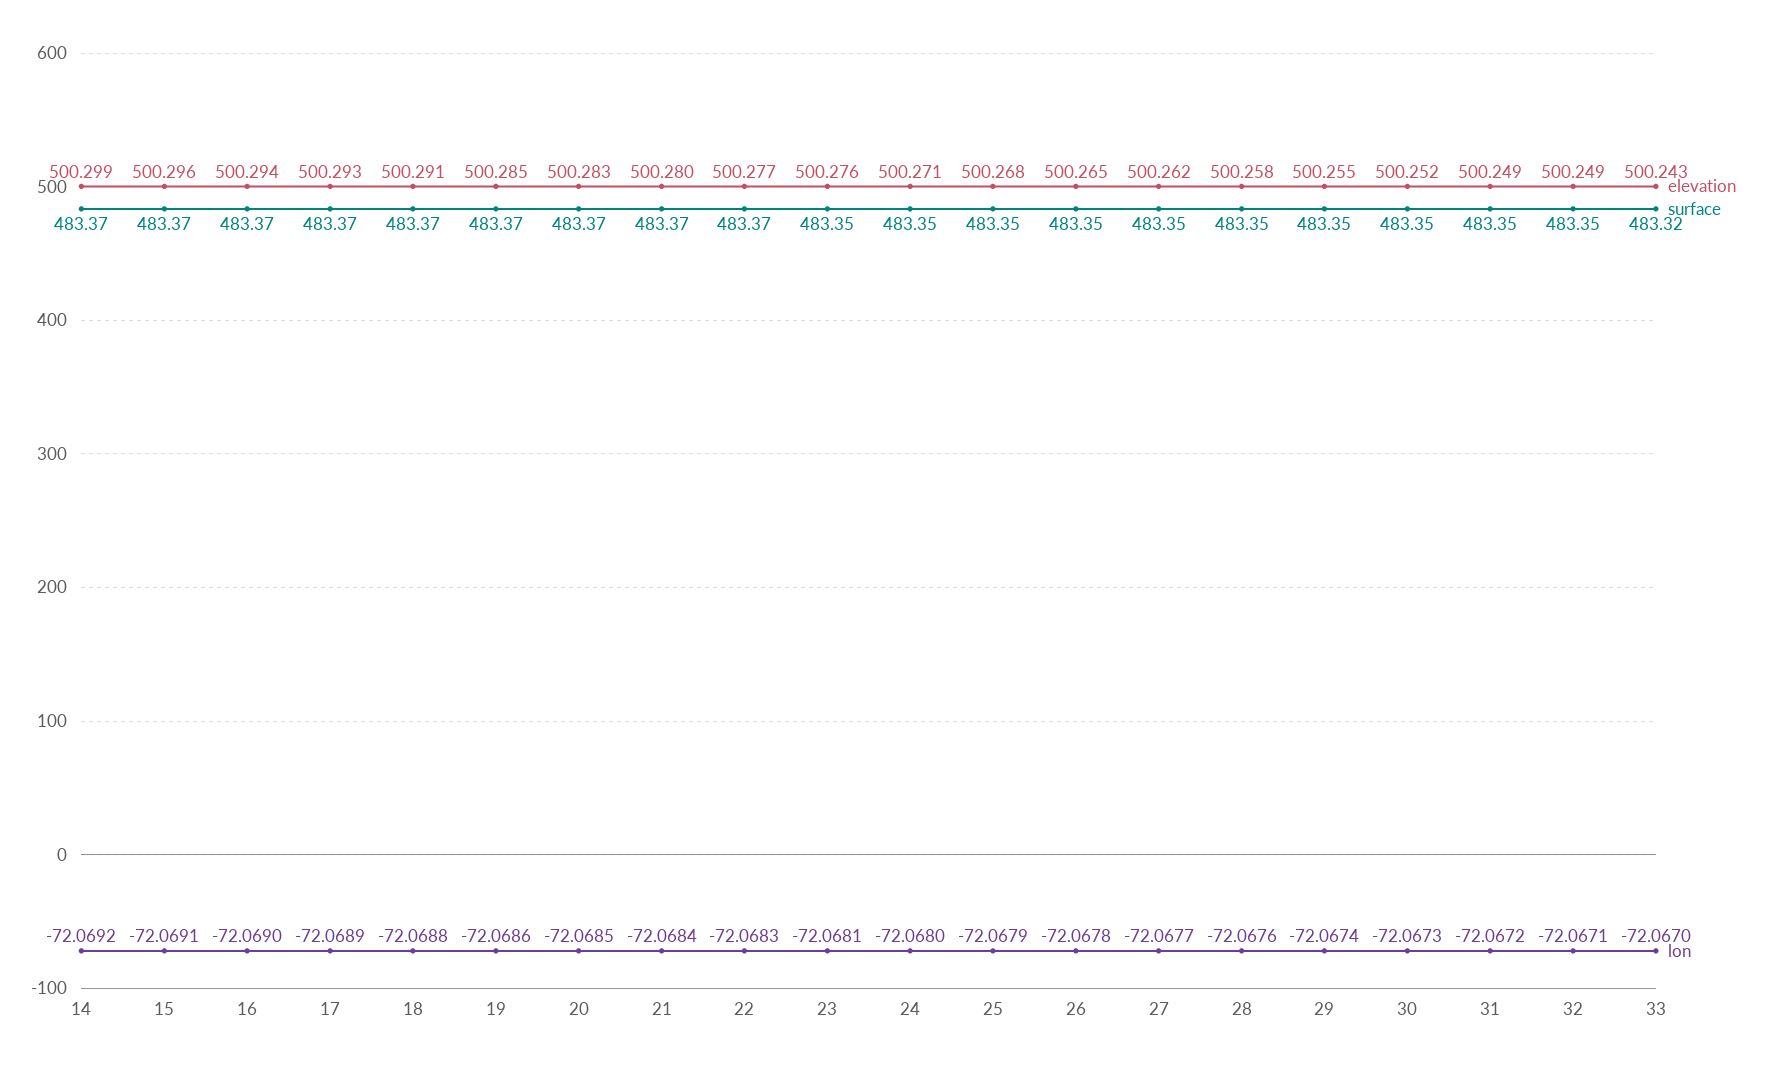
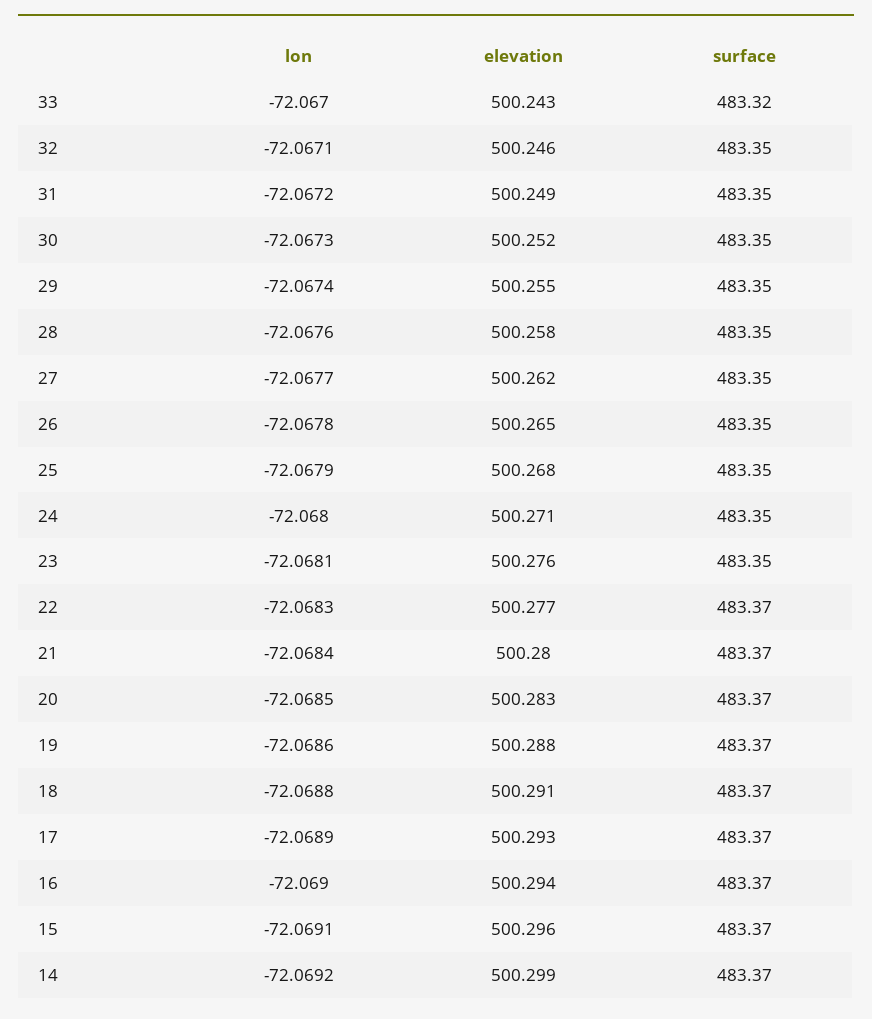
elevation, 19: 500.285 -> 500.288
elevation, 32: 500.249 -> 500.246

